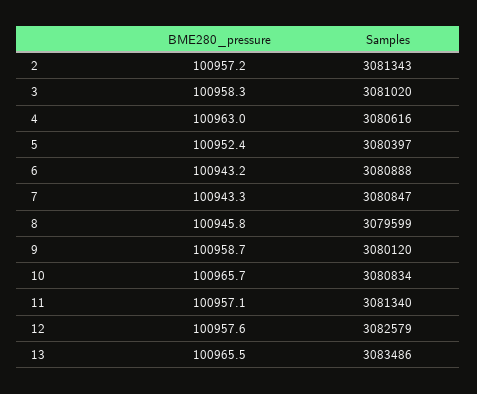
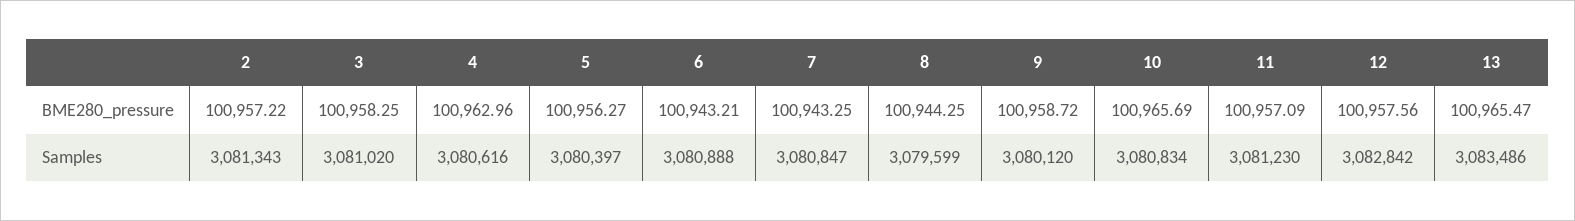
BME280_pressure, 5: 100952.4 -> 100956.27
BME280_pressure, 8: 100945.8 -> 100944.25
Samples, 11: 3081340 -> 3081230
Samples, 12: 3082579 -> 3082842

